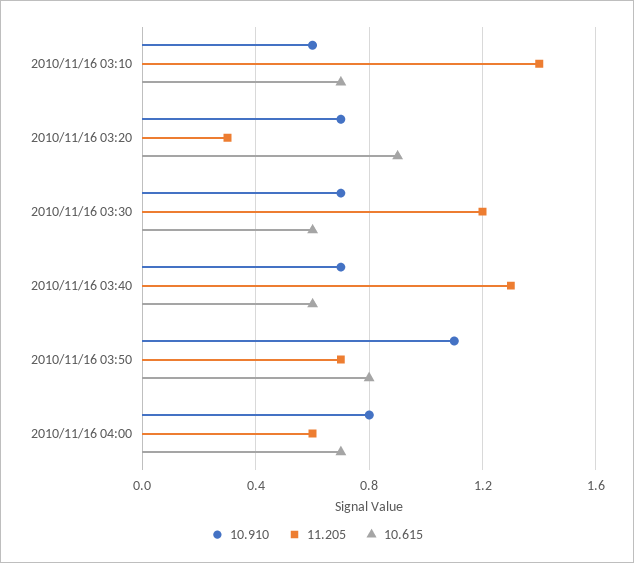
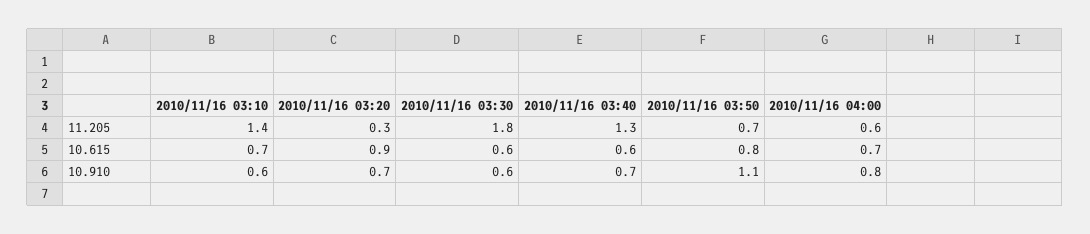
10.910, 2010/11/16 03:30: 0.7 -> 0.6
11.205, 2010/11/16 03:30: 1.2 -> 1.8

